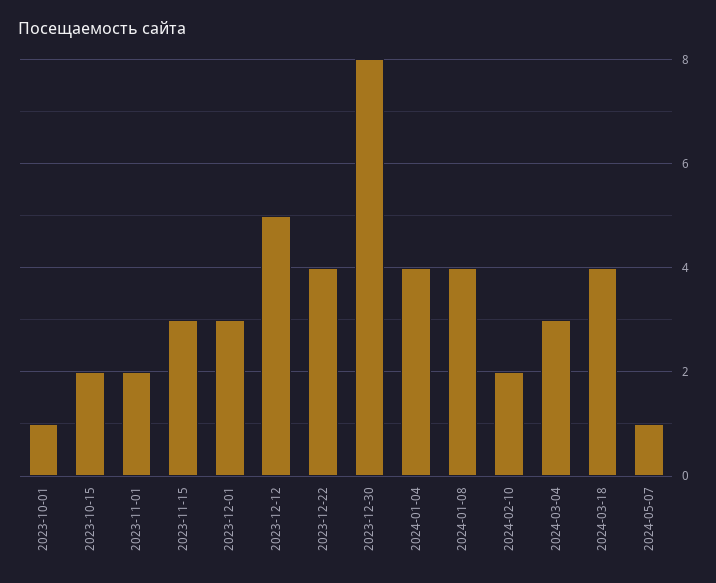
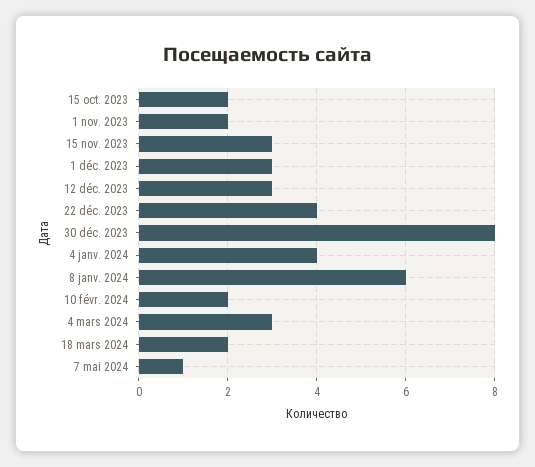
2023-10-01: 1 -> none
2023-12-12: 5 -> 3
2024-01-08: 4 -> 6
2024-03-18: 4 -> 2

